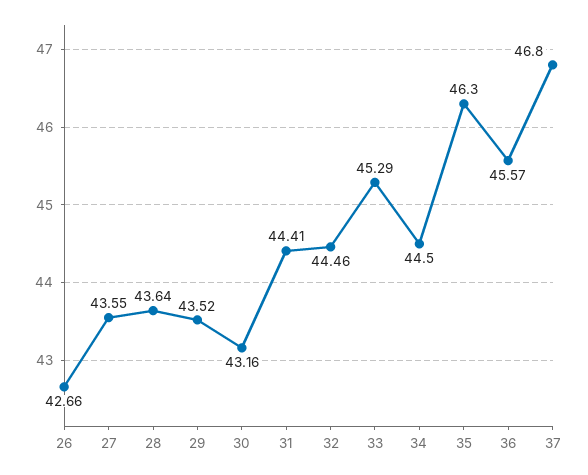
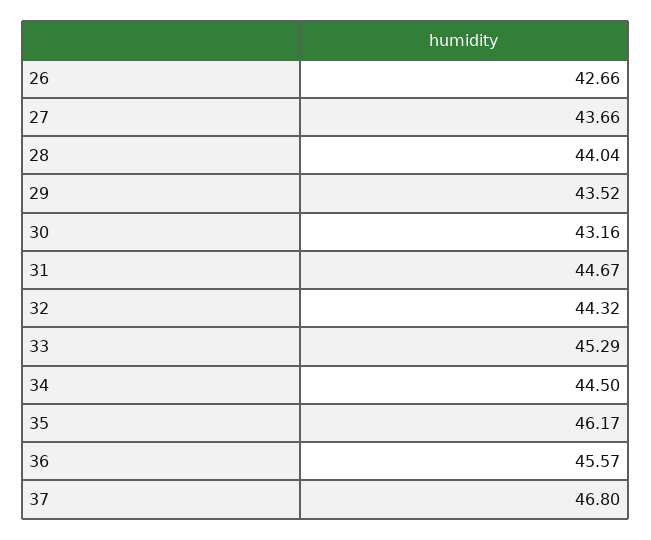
27: 43.55 -> 43.66
28: 43.64 -> 44.04
31: 44.41 -> 44.67
32: 44.46 -> 44.32
35: 46.3 -> 46.17

